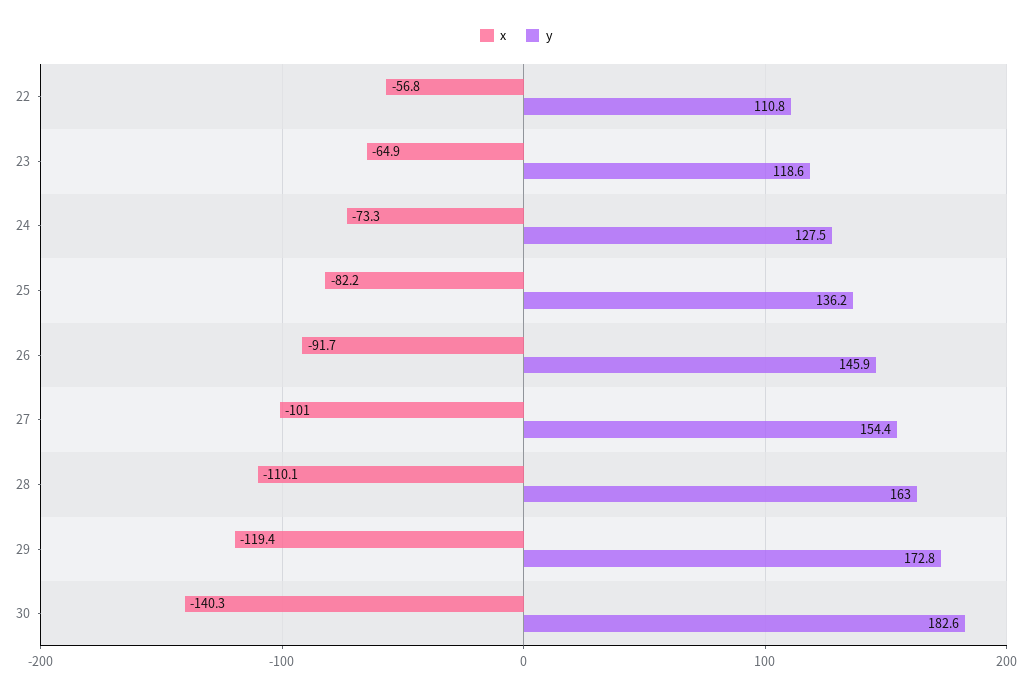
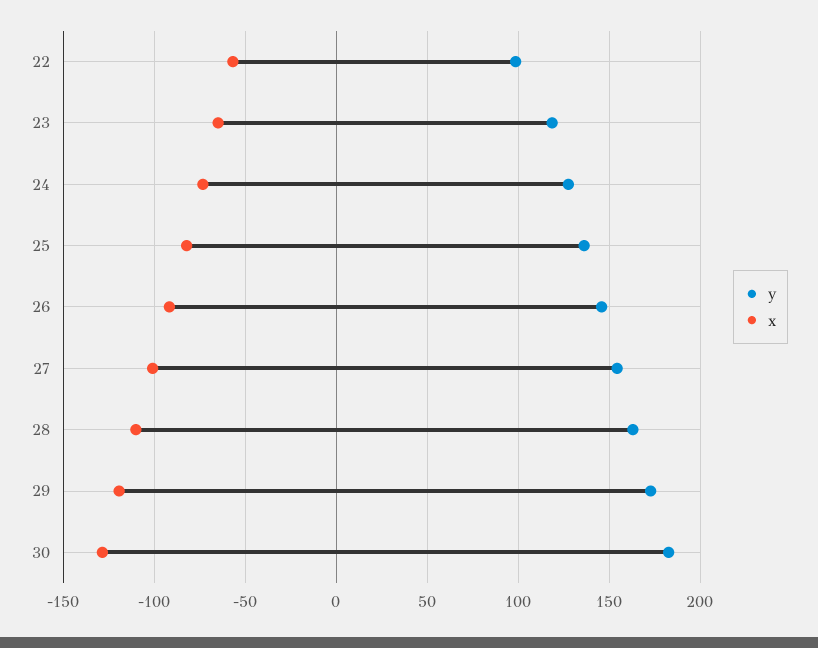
y, 22: 110.8 -> 100
x, 30: -140.3 -> -130

